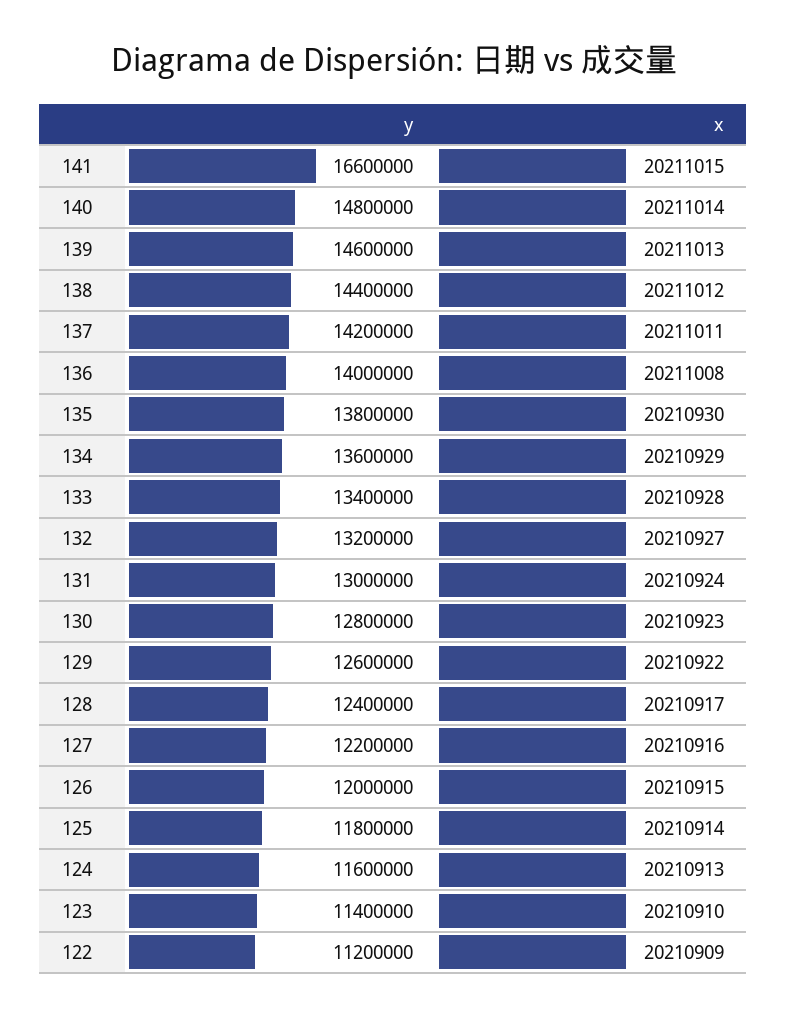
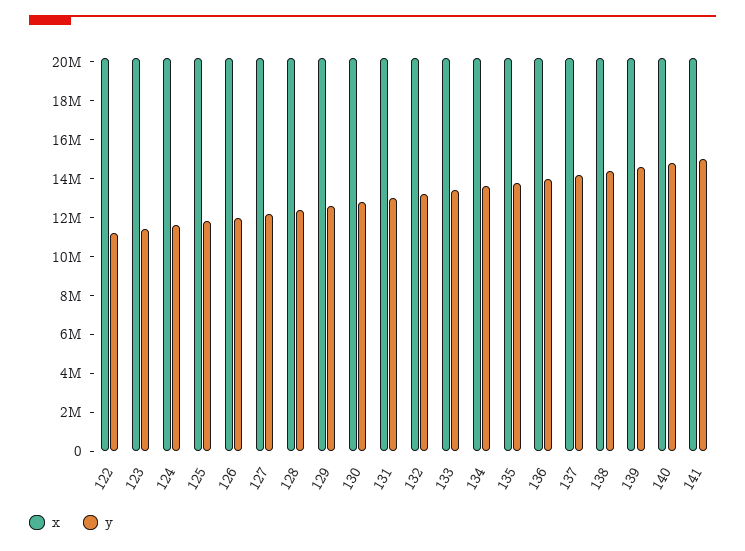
y, 141: 16600000 -> 15000000

